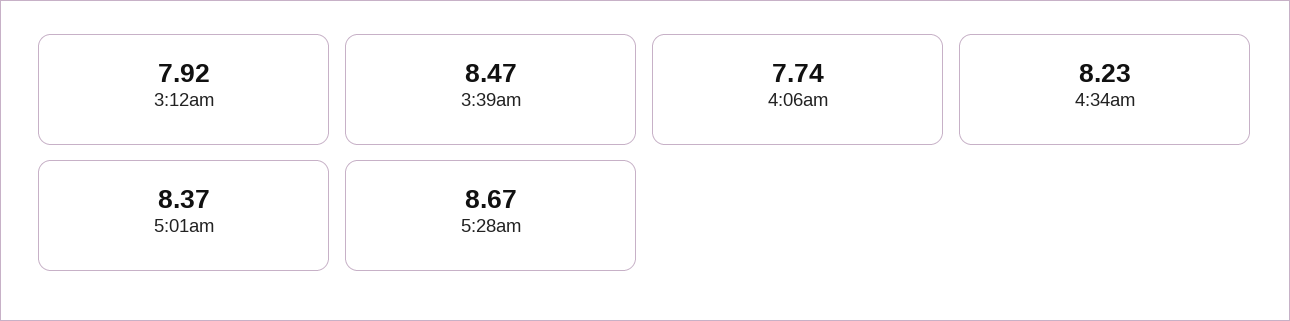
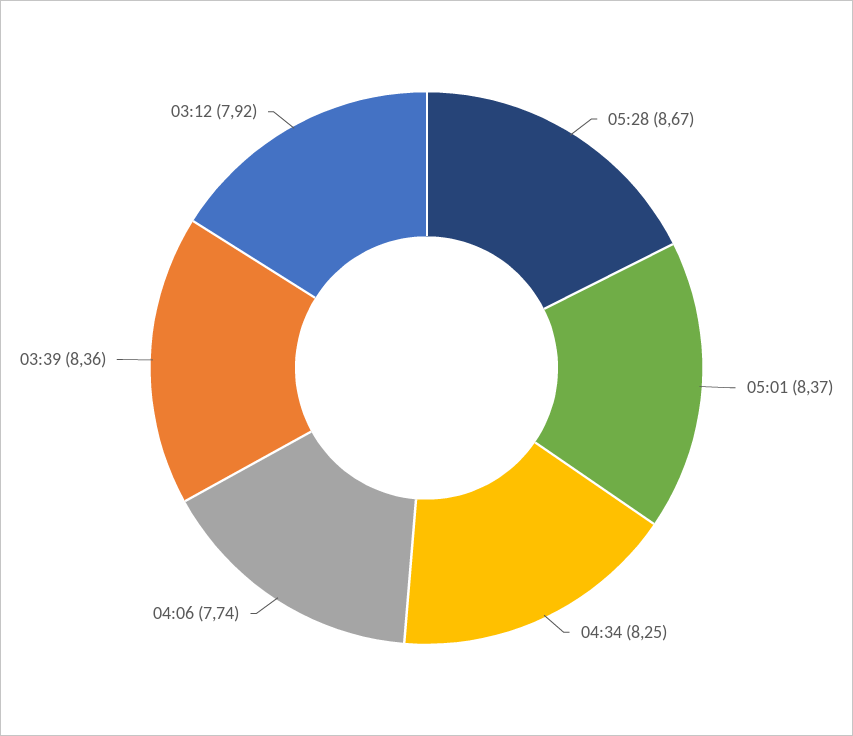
3:39am: 8.47 -> 8.36
4:34am: 8.23 -> 8.25

